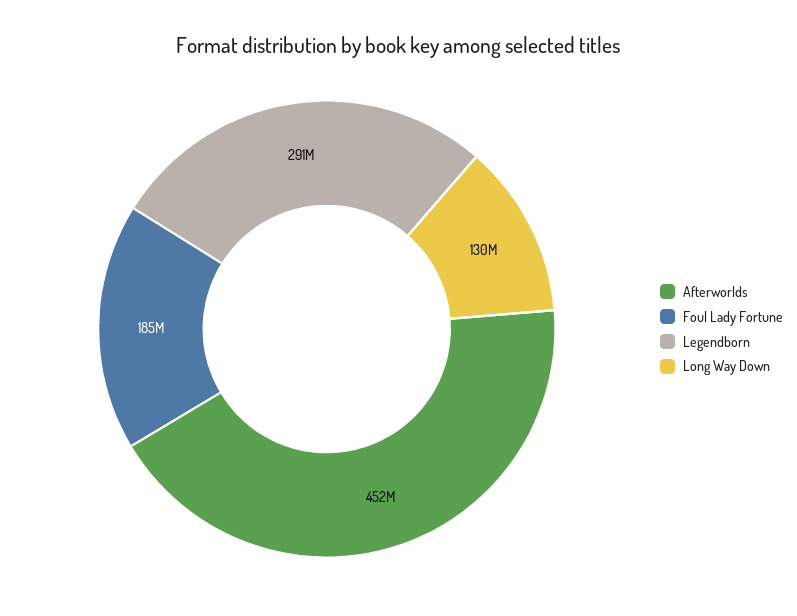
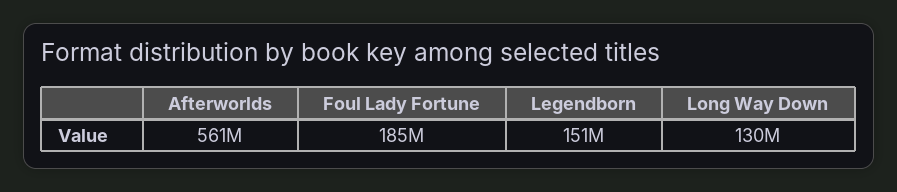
Afterworlds: 452000000 -> 561000000
Legendborn: 291000000 -> 151000000

